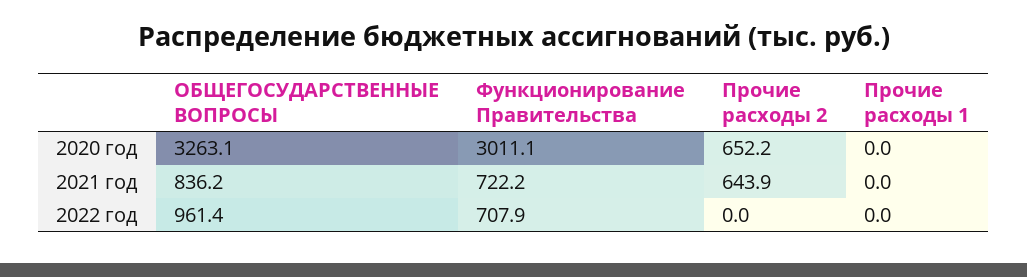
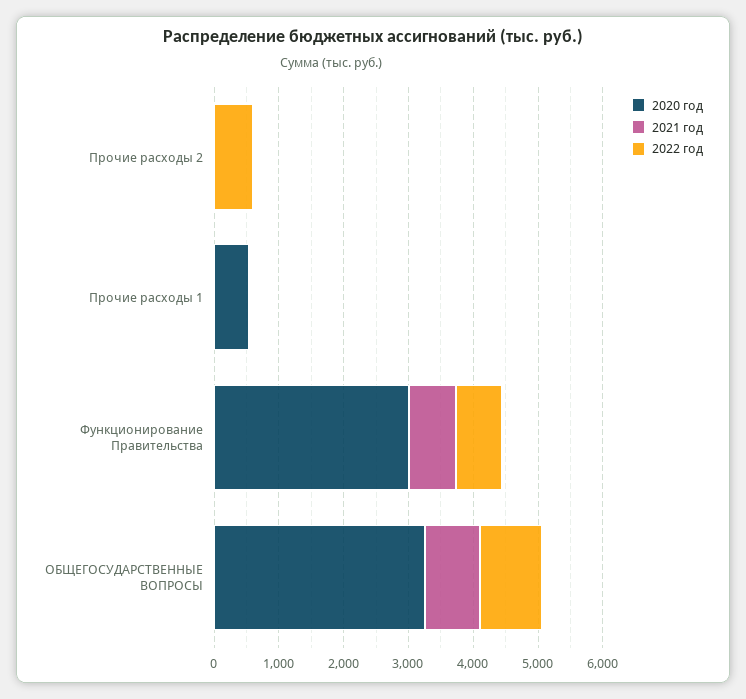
2020 год, Прочие расходы 2: 652.2 -> 0
2020 год, Прочие расходы 1: 0 -> 600
2021 год, Прочие расходы 2: 643.9 -> 0
2022 год, Прочие расходы 2: 0 -> 600

